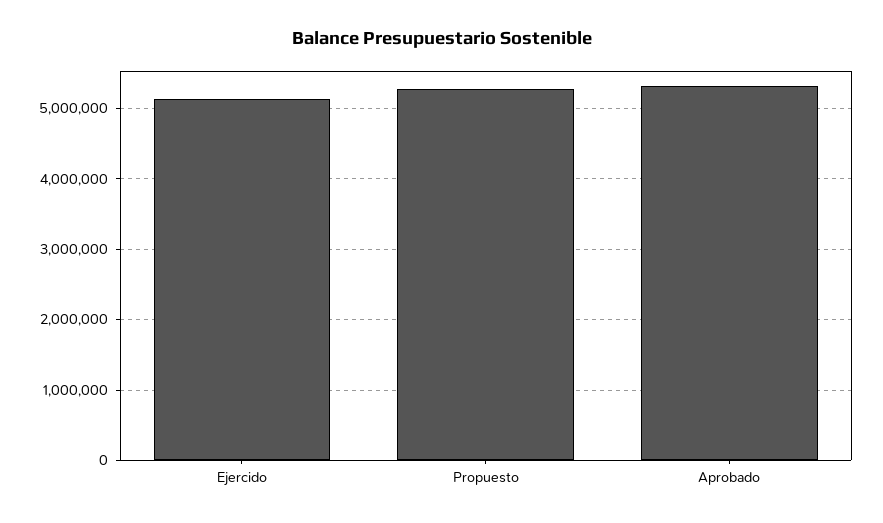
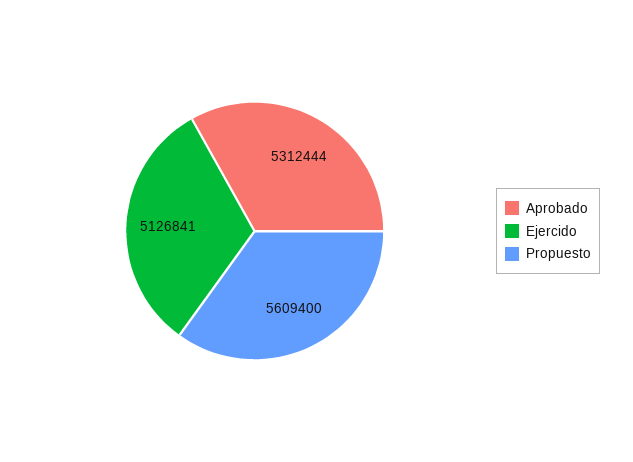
Propuesto: 5300000 -> 5609400

